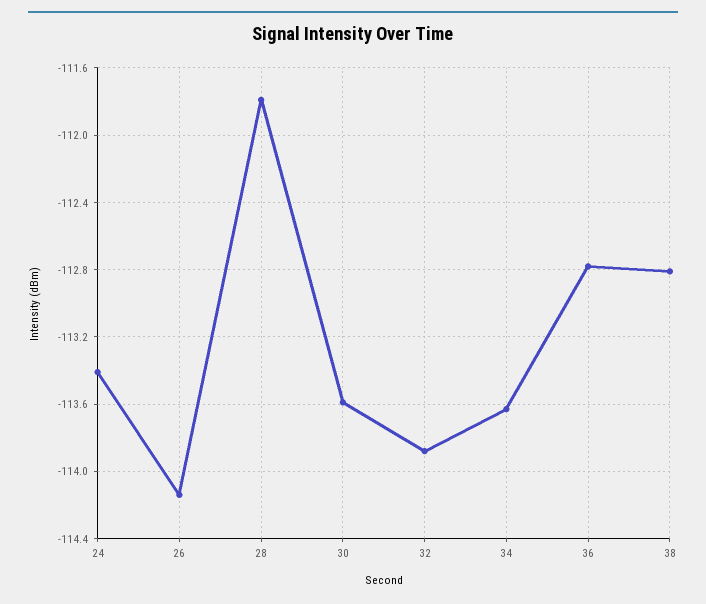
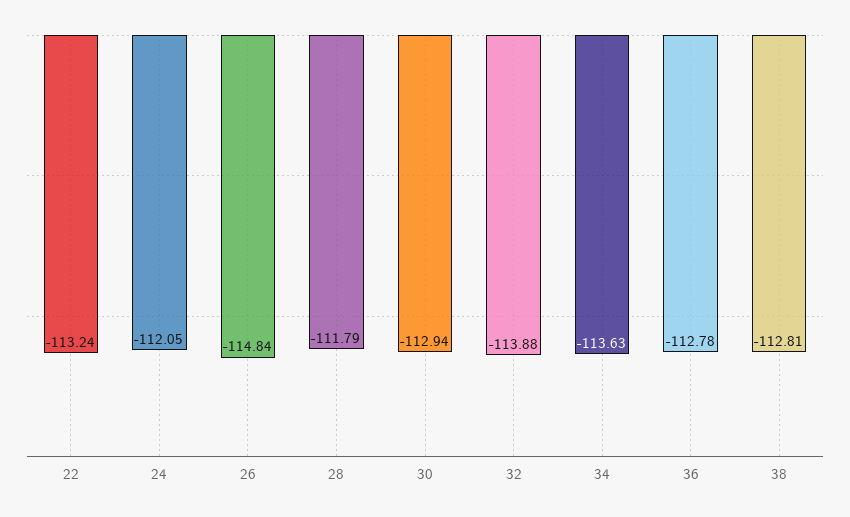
24: -113.4 -> -112.05
26: -114.15 -> -114.84
30: -113.6 -> -112.94
22: none -> -113.24

